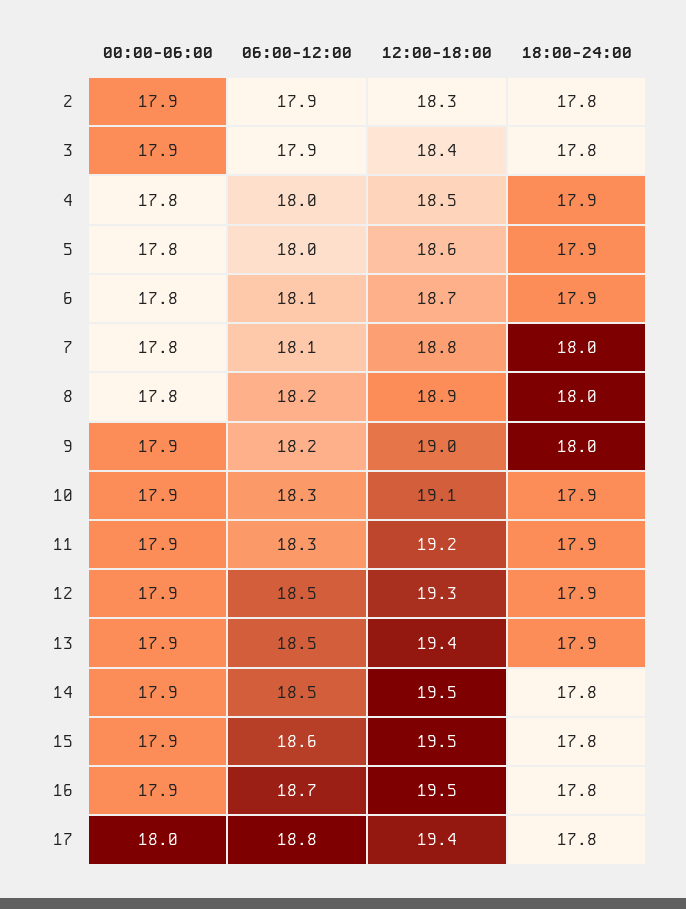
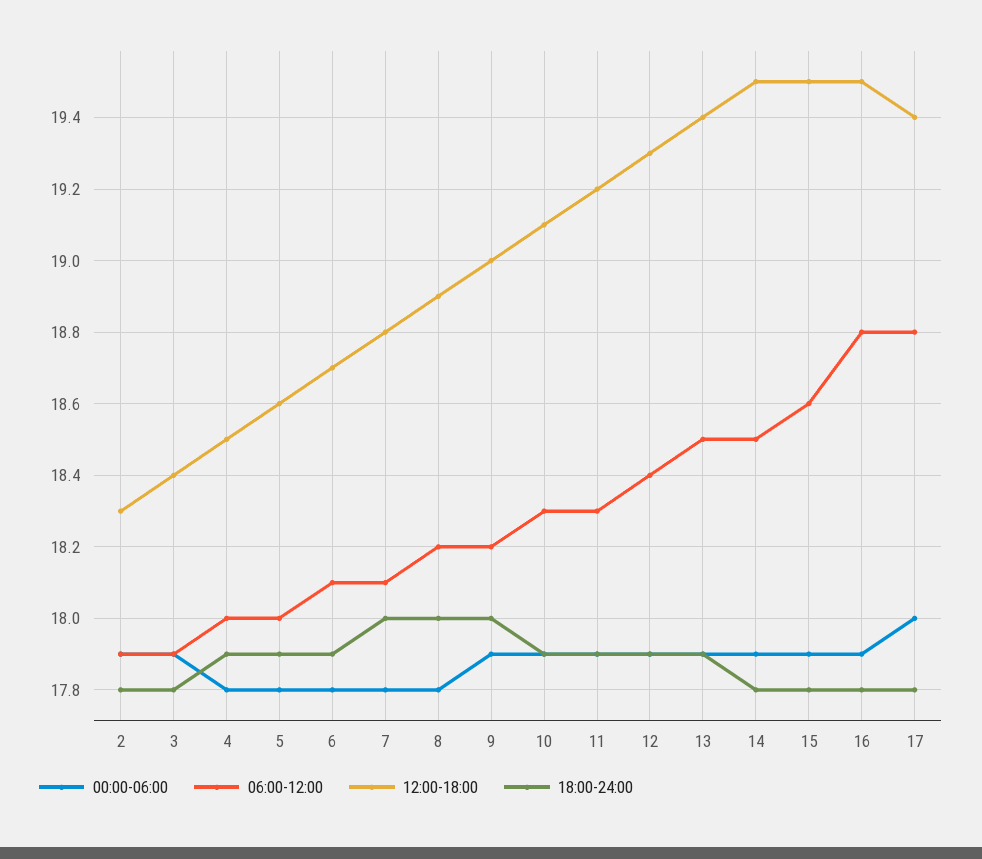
06:00-12:00, 12: 18.5 -> 18.4
06:00-12:00, 16: 18.7 -> 18.8

